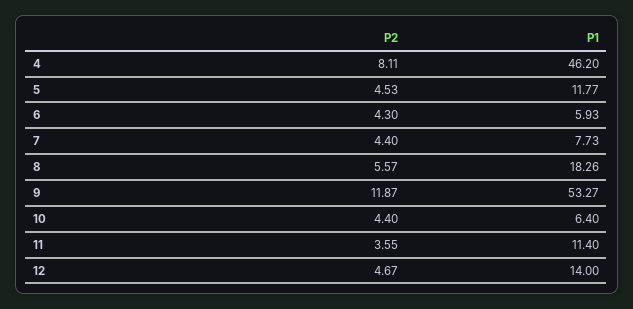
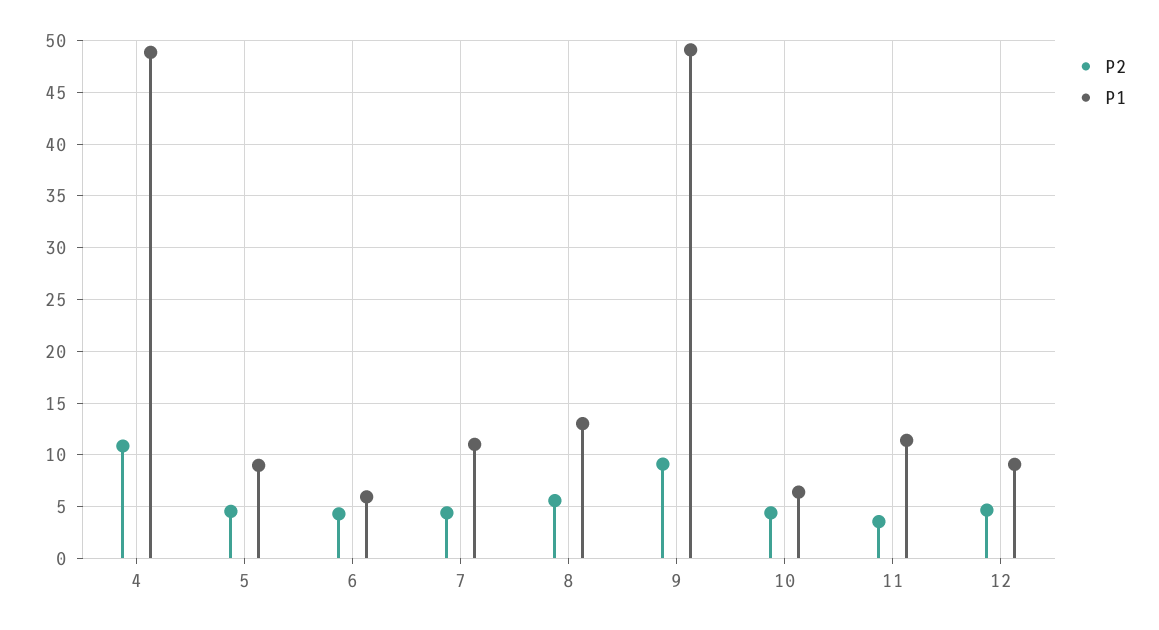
P2, 4: 8.11 -> 11
P1, 4: 46.2 -> 49
P1, 5: 11.77 -> 9
P1, 7: 7.73 -> 11
P1, 8: 18.26 -> 13
P2, 9: 11.87 -> 9
P1, 9: 53.27 -> 49
P1, 12: 14 -> 9

